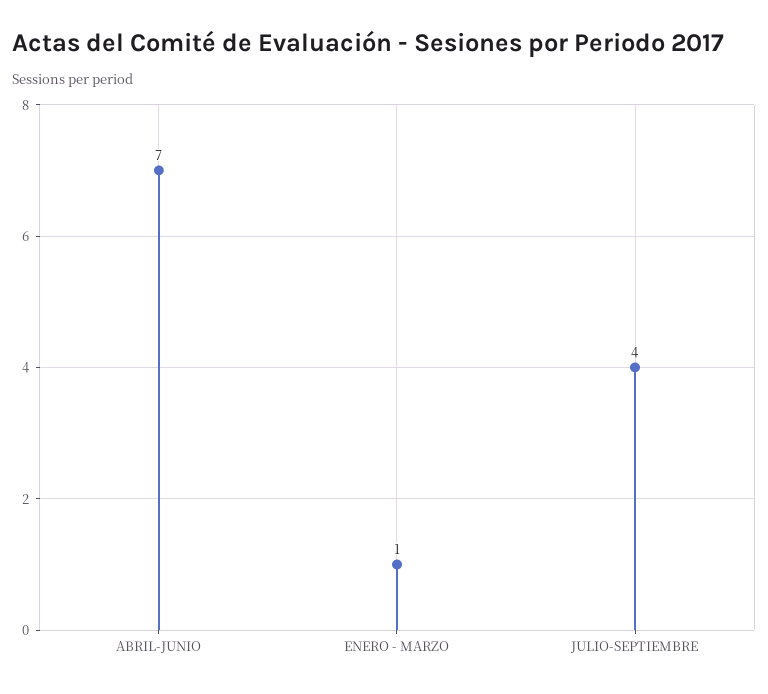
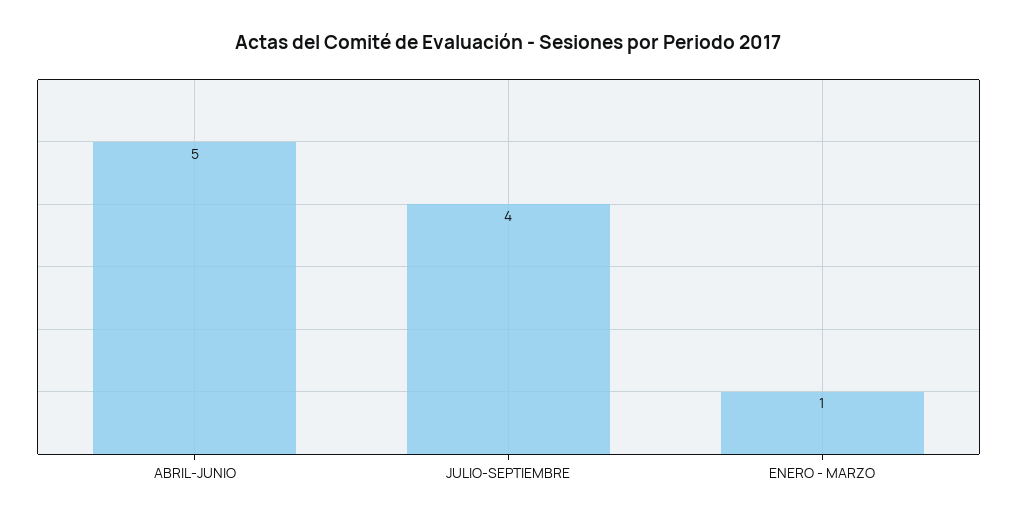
ABRIL-JUNIO: 7 -> 5

